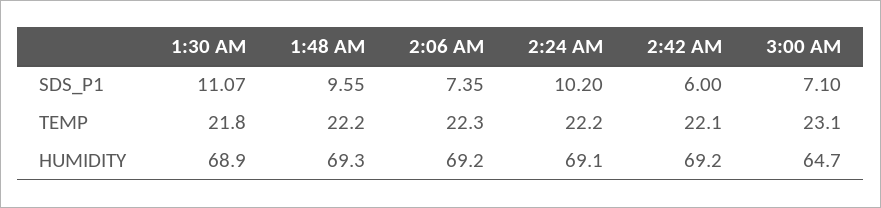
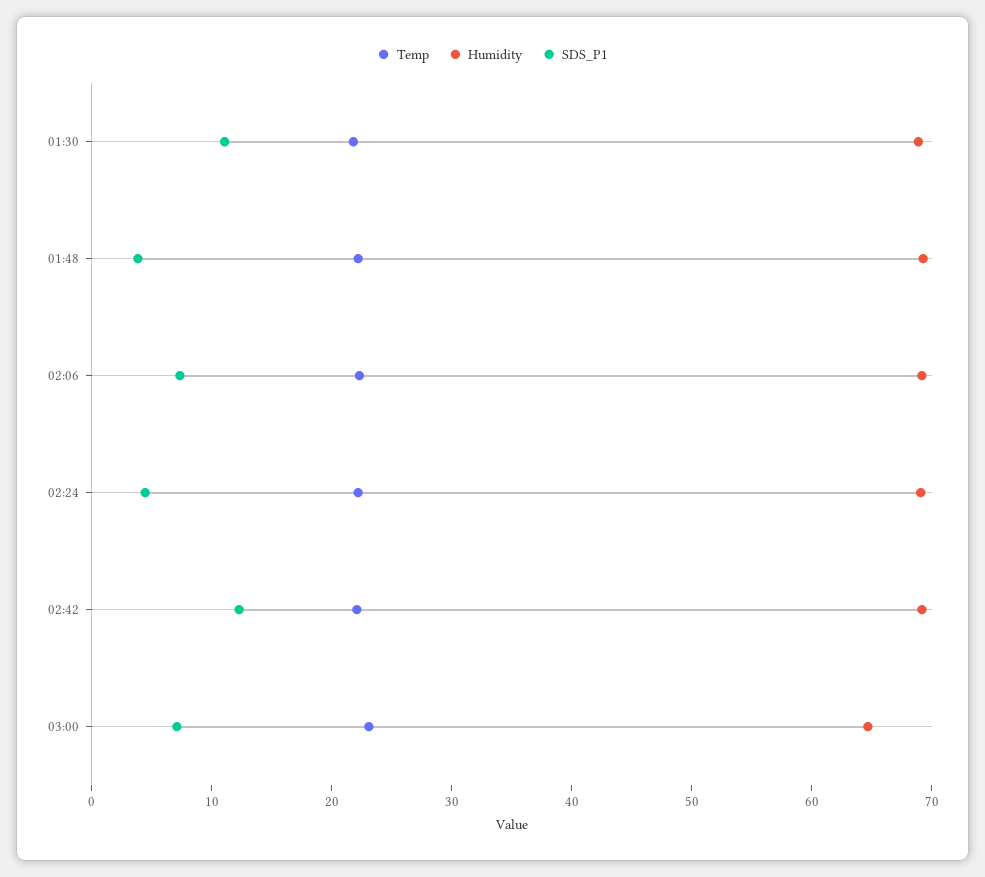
SDS_P1, 1:48 AM: 9.55 -> 4
SDS_P1, 2:24 AM: 10.2 -> 4
SDS_P1, 2:42 AM: 6 -> 12

